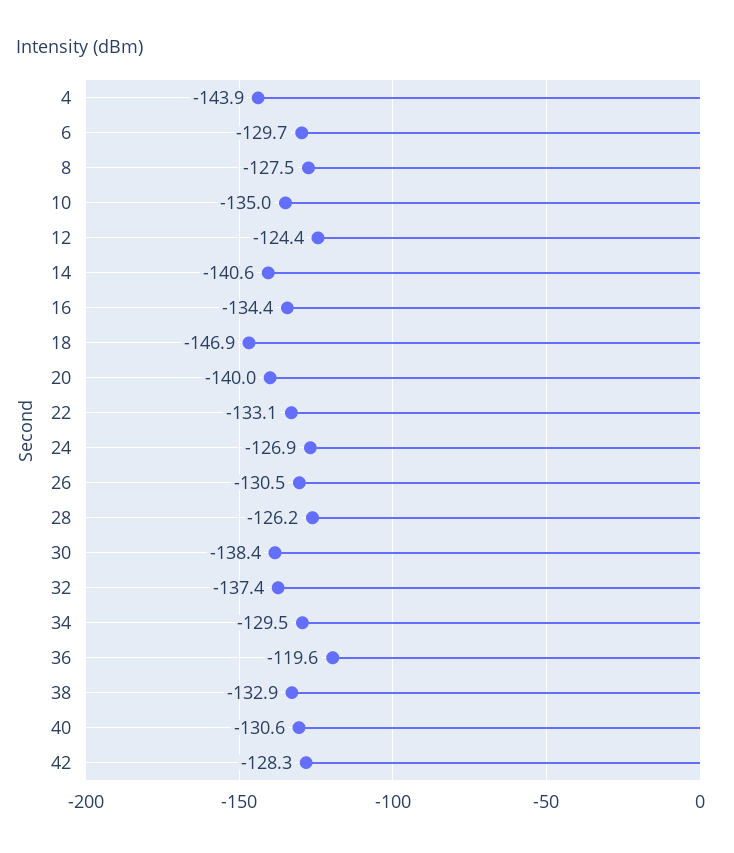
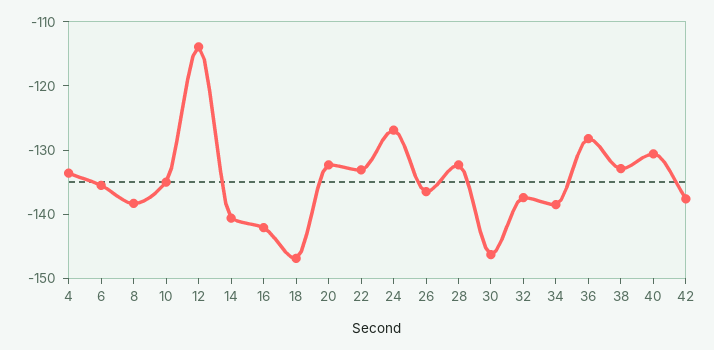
4: -143.9 -> -134
6: -129.7 -> -136
8: -127.5 -> -138
12: -124.4 -> -114
16: -134.4 -> -142
20: -140 -> -132
26: -130.5 -> -136
28: -126.2 -> -132
30: -138.4 -> -146
34: -129.5 -> -138
36: -119.6 -> -128
42: -128.3 -> -138

